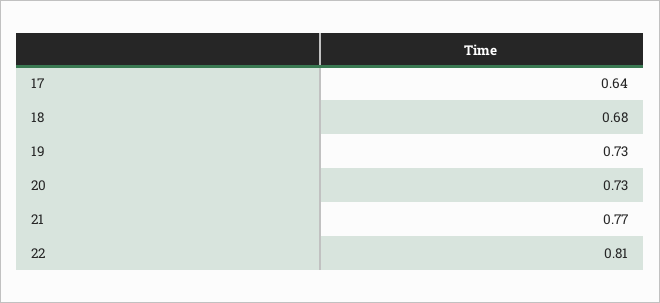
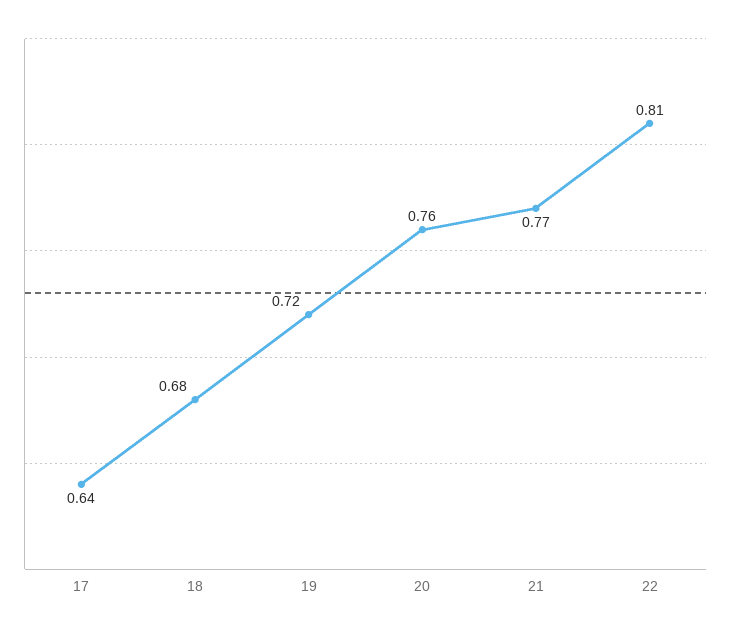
19: 0.73 -> 0.72
20: 0.73 -> 0.76

